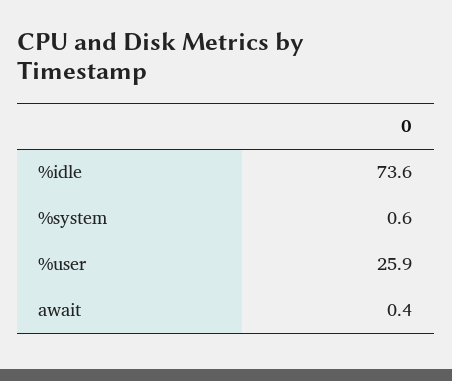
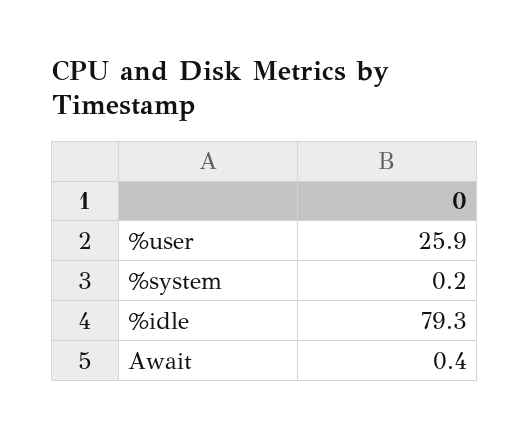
%idle: 73.6 -> 79.3
%system: 0.6 -> 0.2

